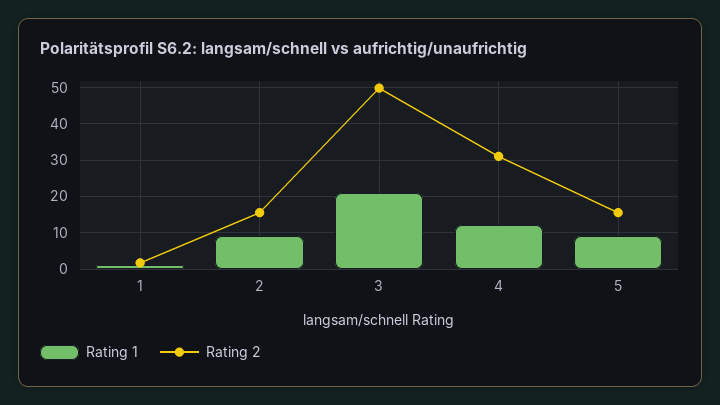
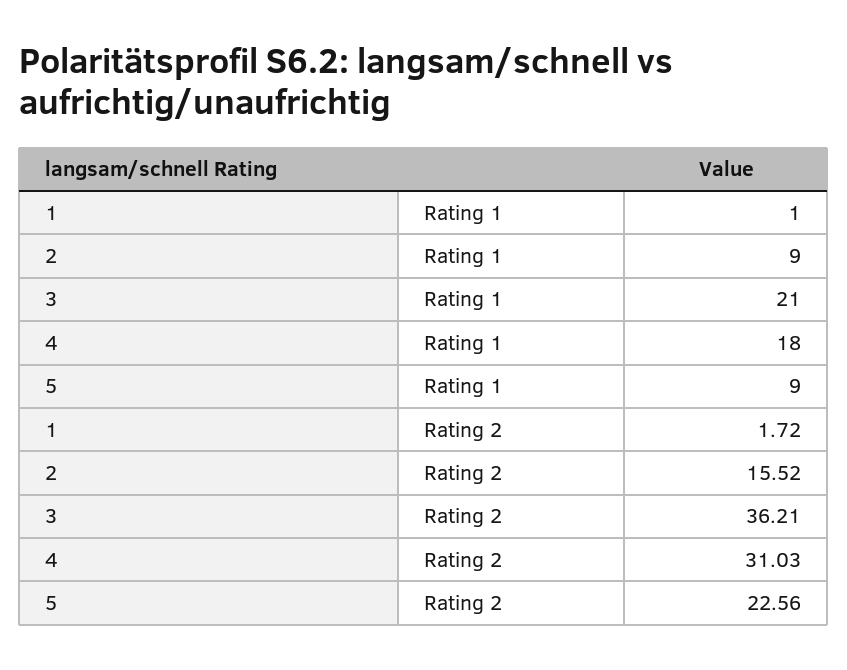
Rating 2, 3: 50 -> 36.21
Rating 1, 4: 12 -> 18
Rating 2, 5: 16 -> 22.56

